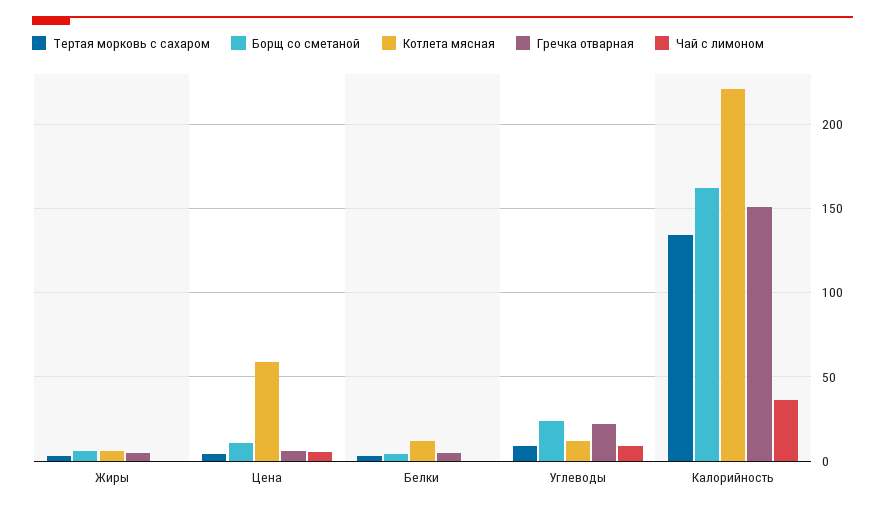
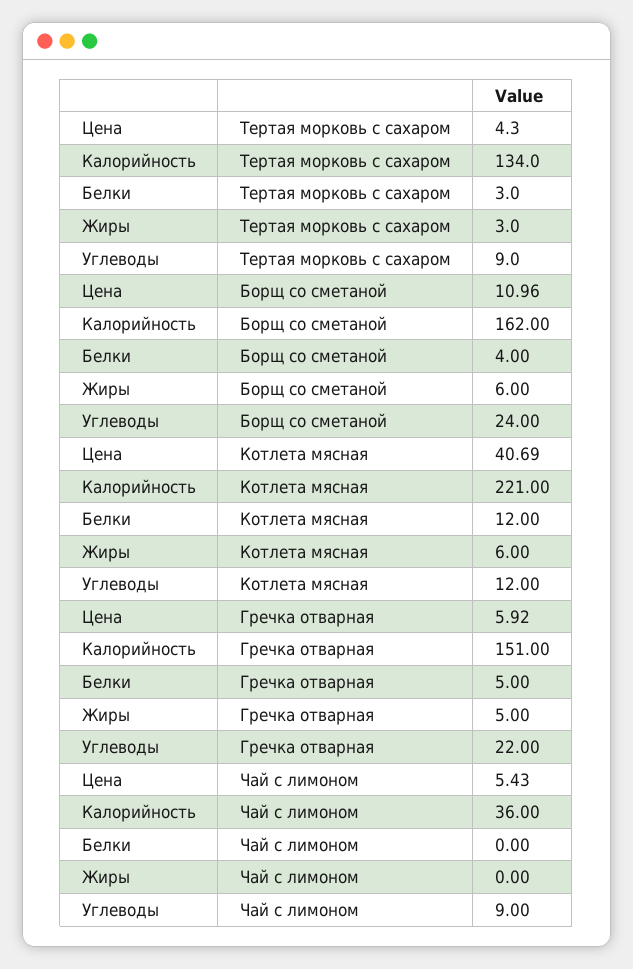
Котлета мясная, Цена: 60 -> 40.69

